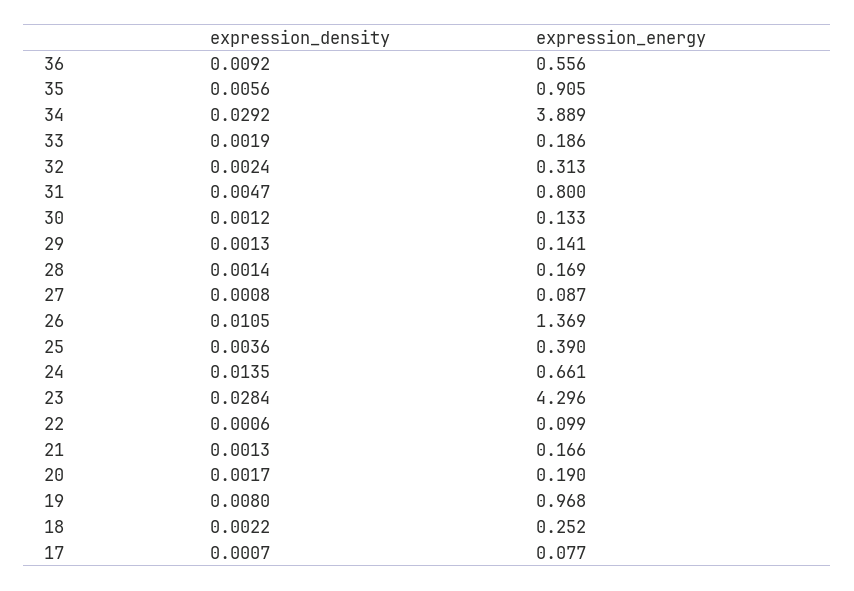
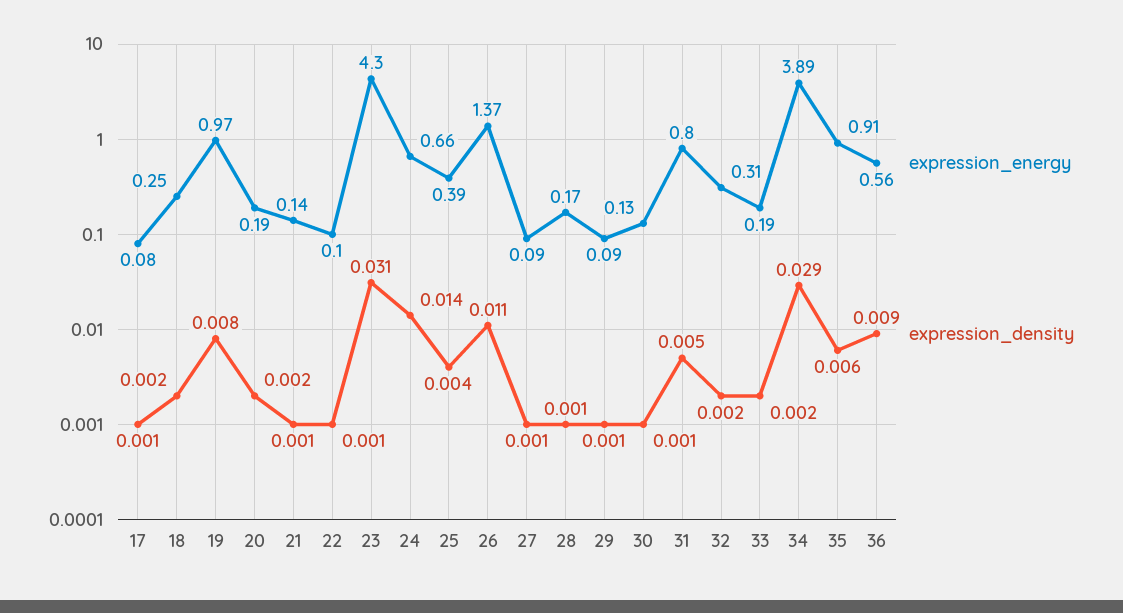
expression_energy, 29: 0.141 -> 0.09
expression_density, 23: 0.0284 -> 0.031
expression_energy, 21: 0.166 -> 0.14

